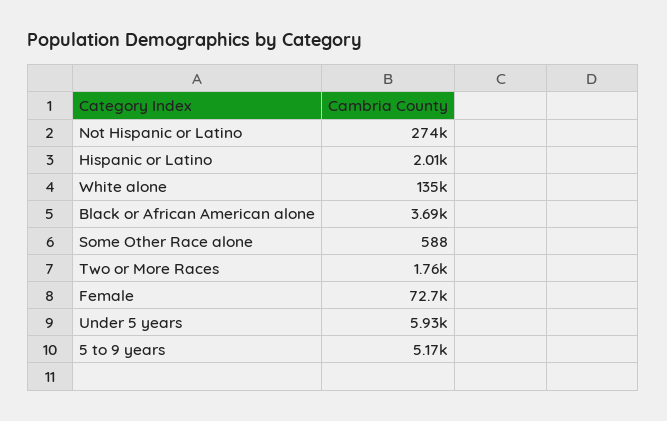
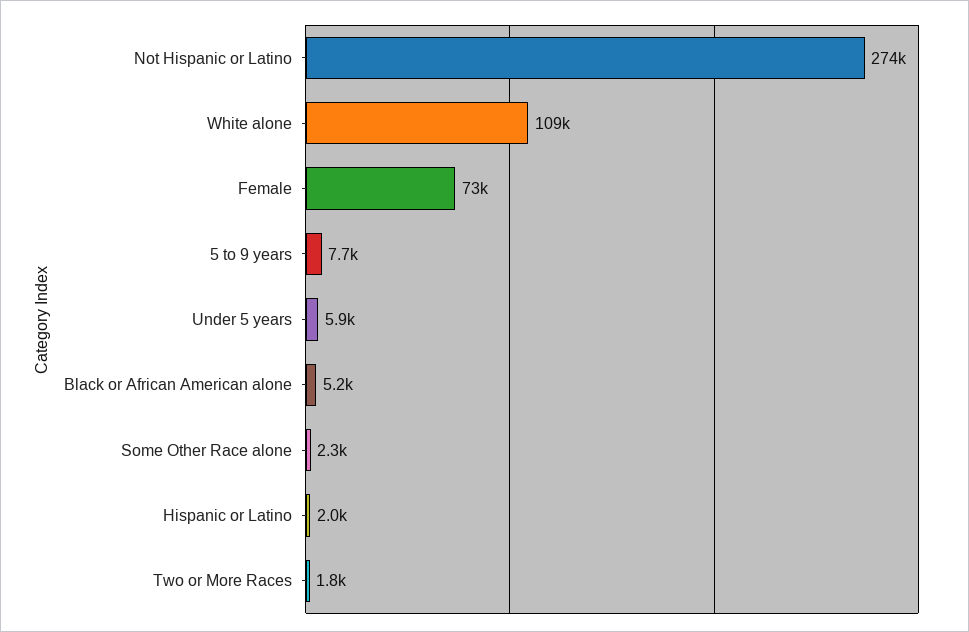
White alone: 135000 -> 109000
Black or African American alone: 3690 -> 5200
Some Other Race alone: 588 -> 2300
5 to 9 years: 5170 -> 7700

